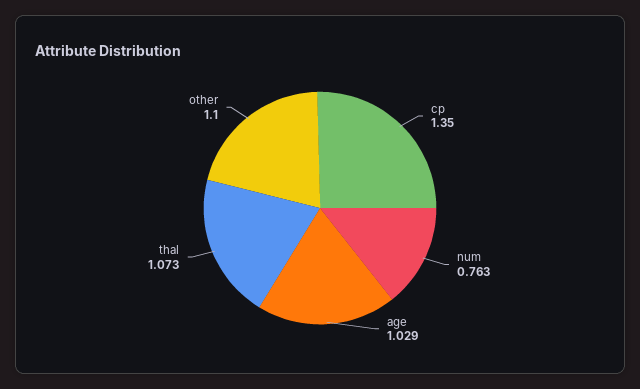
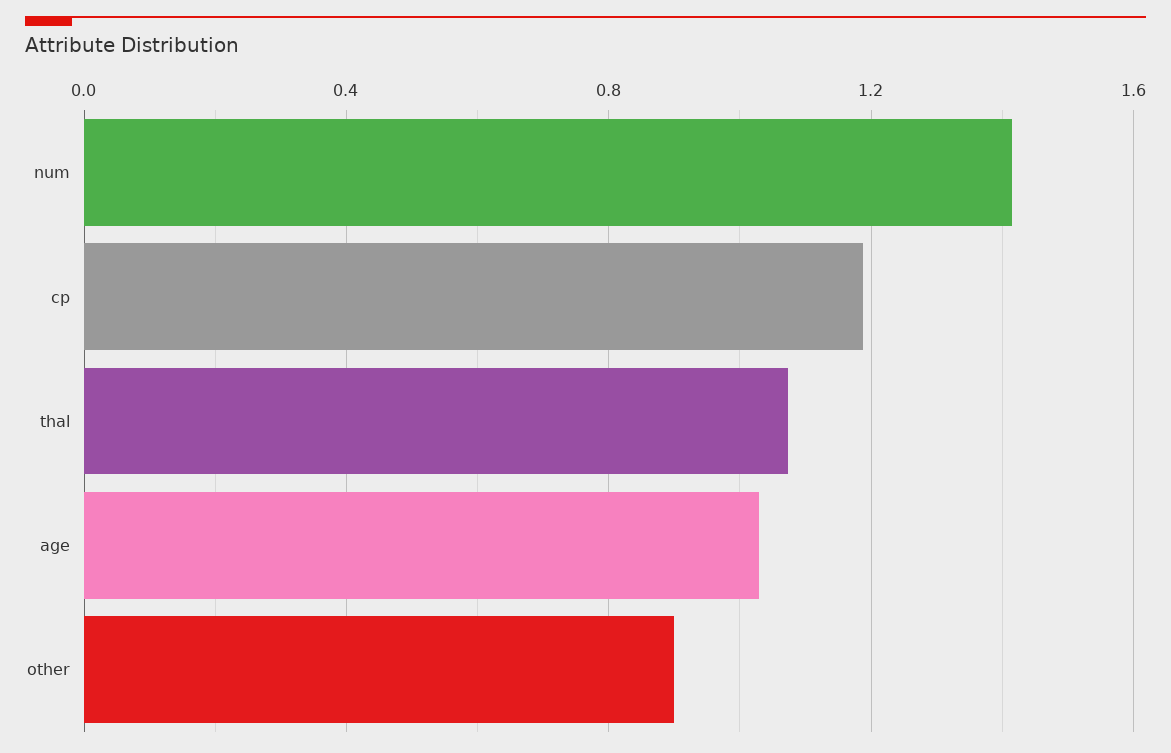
cp: 1.35 -> 1.2
num: 0.763 -> 1.4
other: 1.1 -> 0.9

